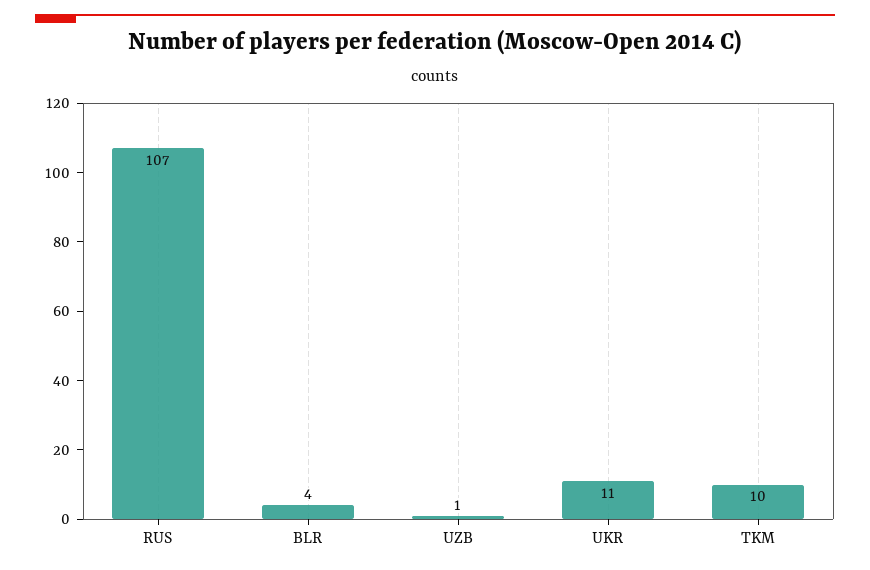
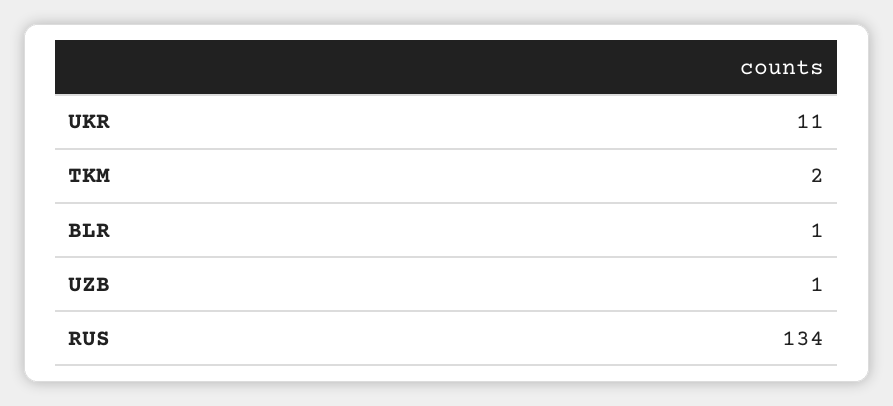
RUS: 107 -> 134
BLR: 4 -> 1
TKM: 10 -> 2

